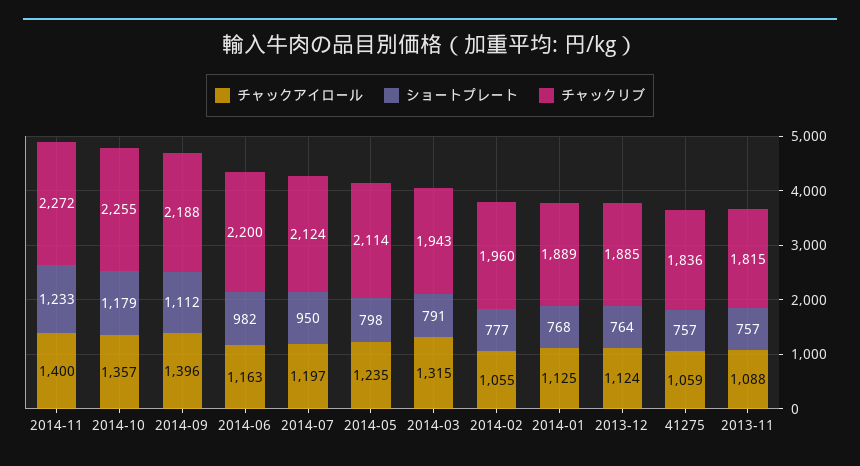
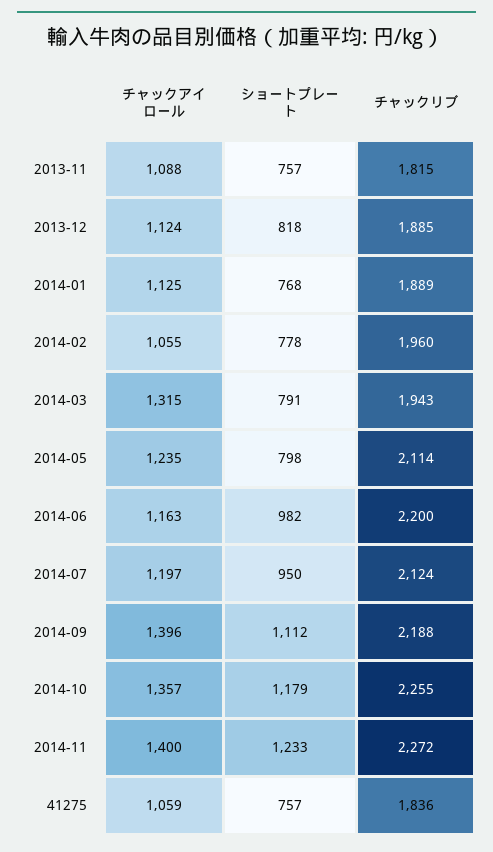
ショートプレート, 2014-02: 777 -> 778
ショートプレート, 2013-12: 764 -> 818

